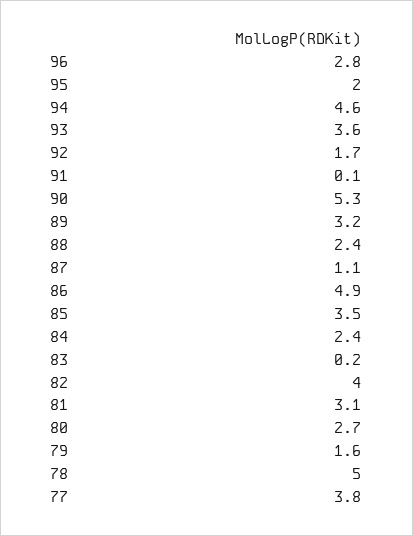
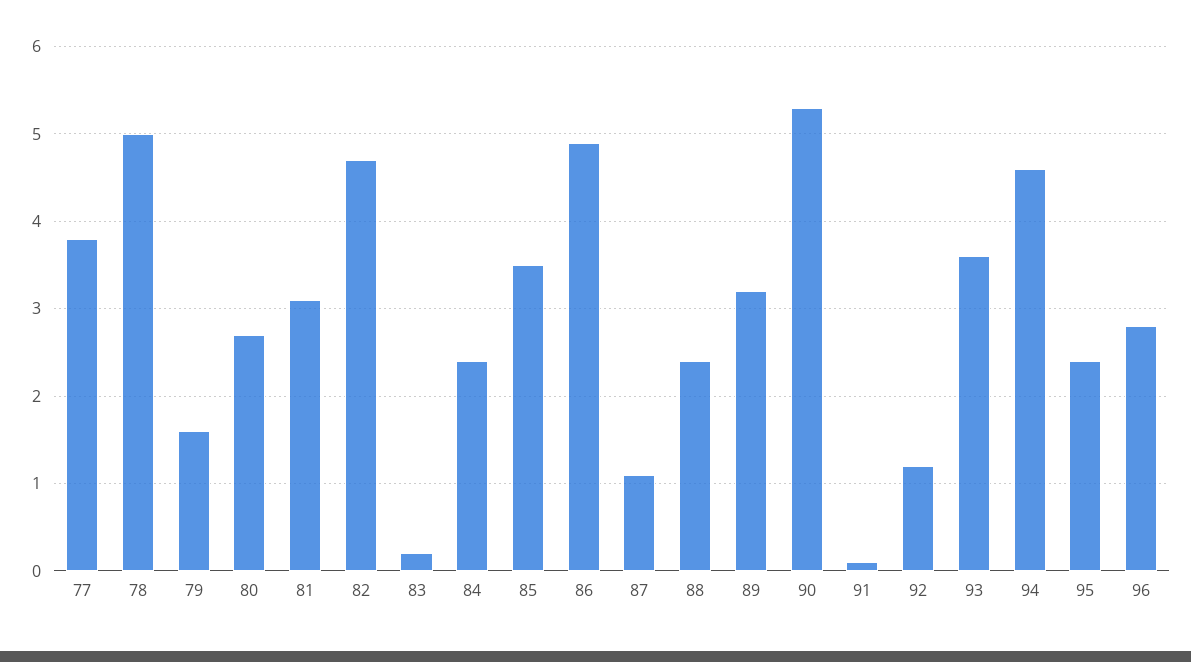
95: 2 -> 2.4
92: 1.7 -> 1.2
82: 4 -> 4.7

